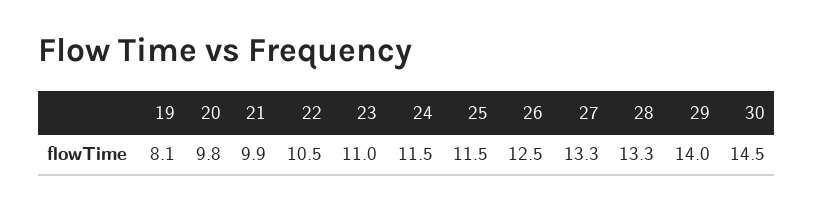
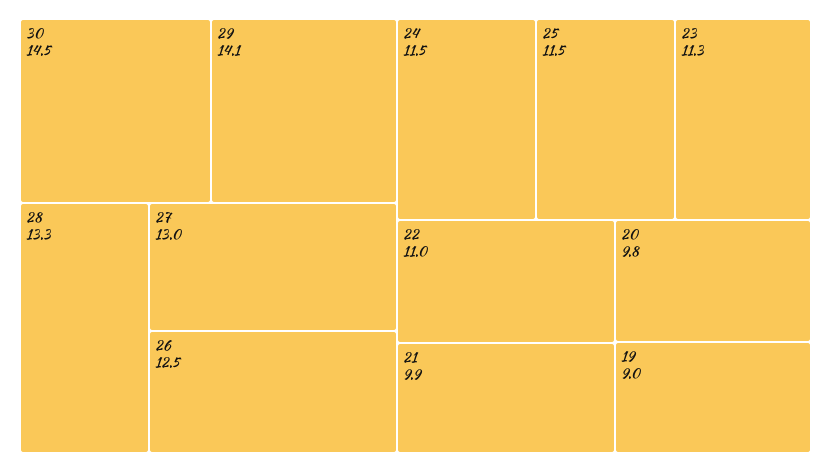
19: 8.1 -> 9
22: 10.5 -> 11
23: 11 -> 11.3
27: 13.3 -> 13
29: 14 -> 14.1

